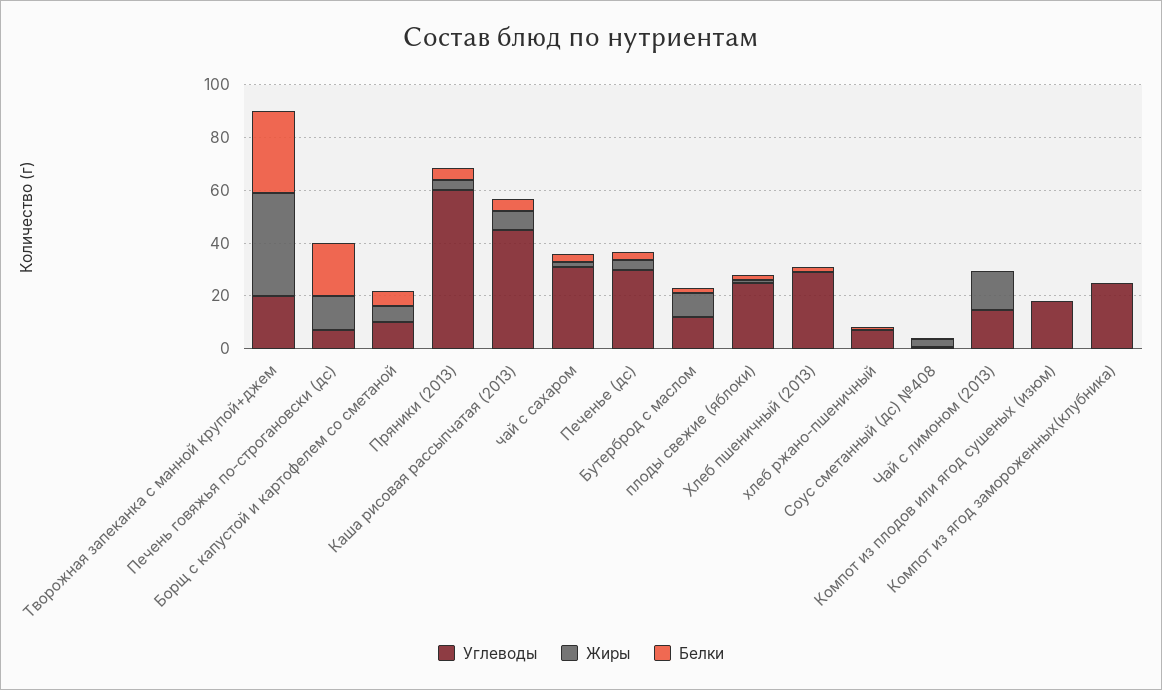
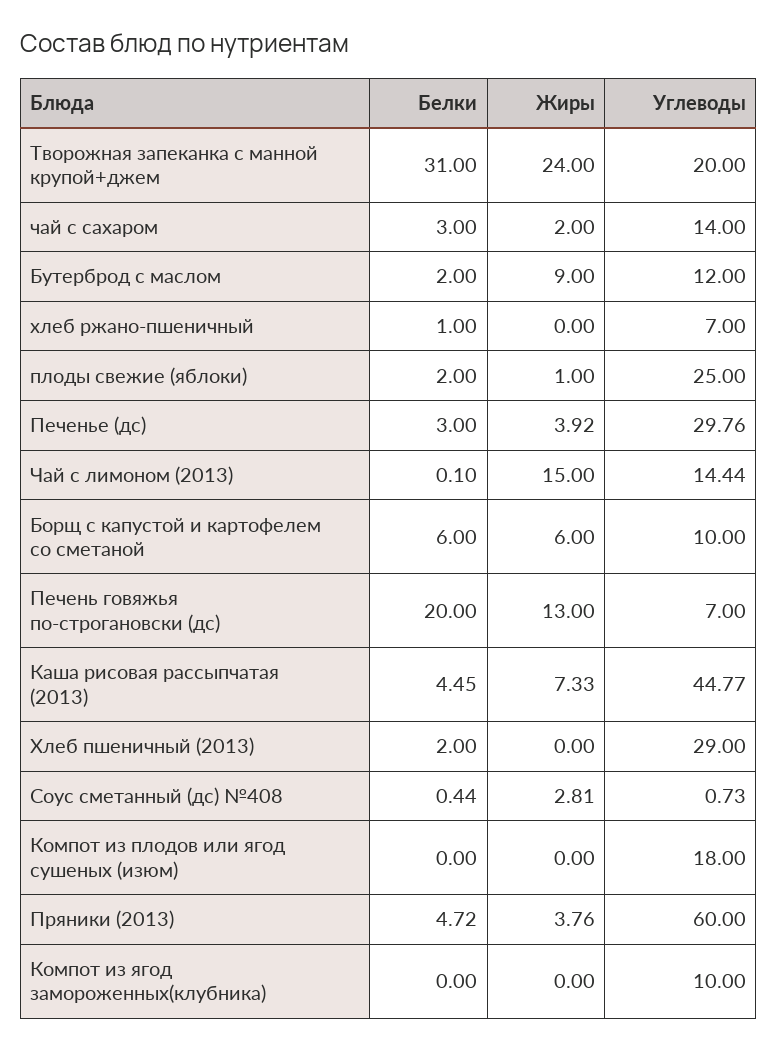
Жиры, Творожная запеканка с манной крупой+джем: 40 -> 24
Углеводы, чай с сахаром: 30 -> 14
Углеводы, Компот из ягод замороженных(клубника): 25 -> 10

